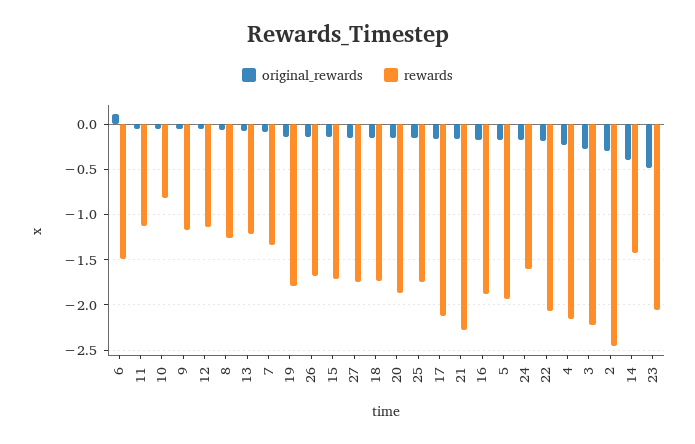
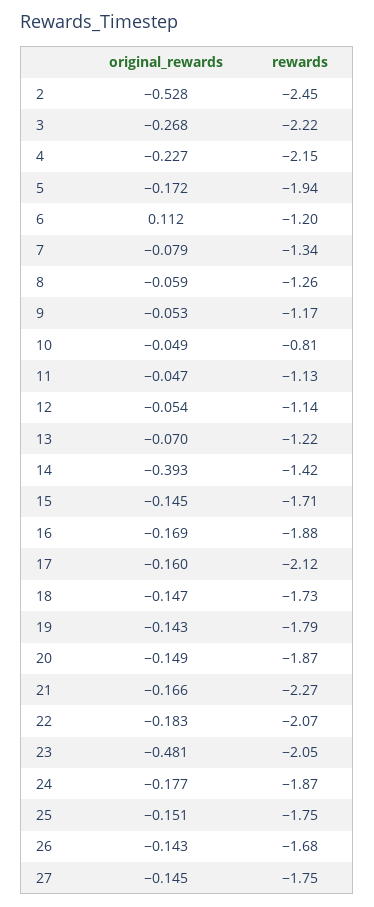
rewards, 6: -1.5 -> -1.2
rewards, 24: -1.6 -> -1.87
original_rewards, 2: -0.3 -> -0.528

